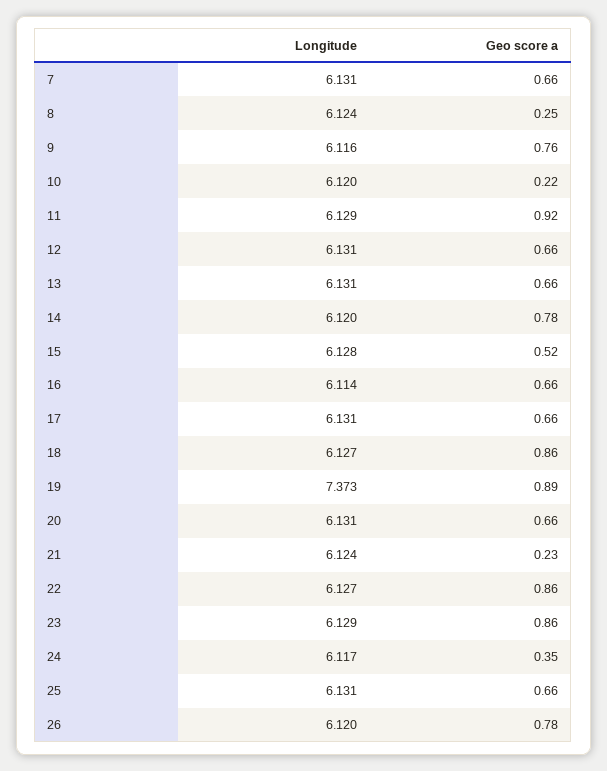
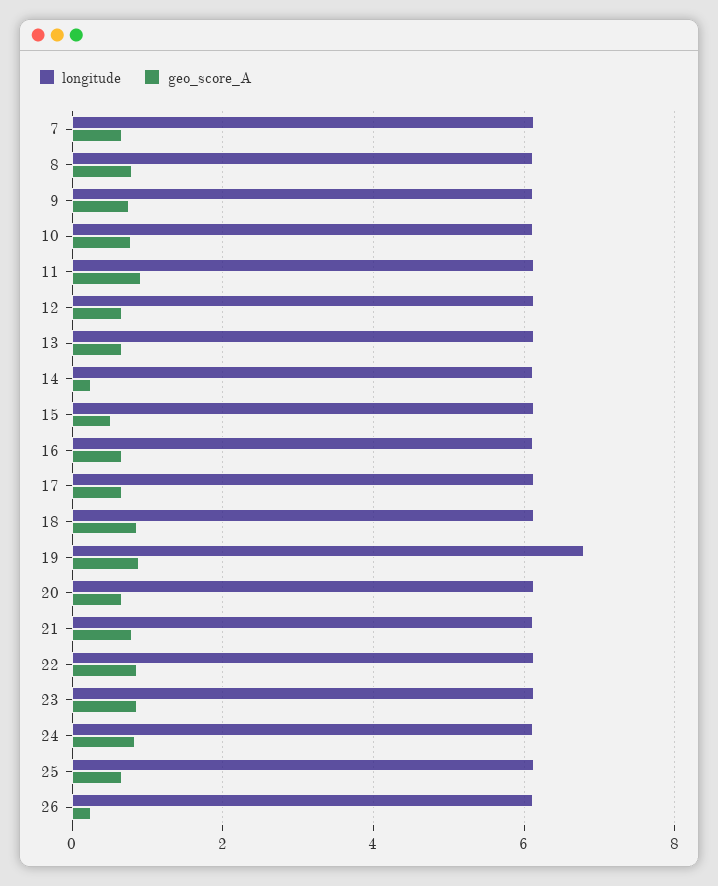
Geo score a, 8: 0.25 -> 0.8
Geo score a, 10: 0.22 -> 0.8
Geo score a, 14: 0.78 -> 0.2
Longitude, 19: 7.373 -> 6.8
Geo score a, 21: 0.23 -> 0.8
Geo score a, 24: 0.35 -> 0.8
Geo score a, 26: 0.78 -> 0.2

